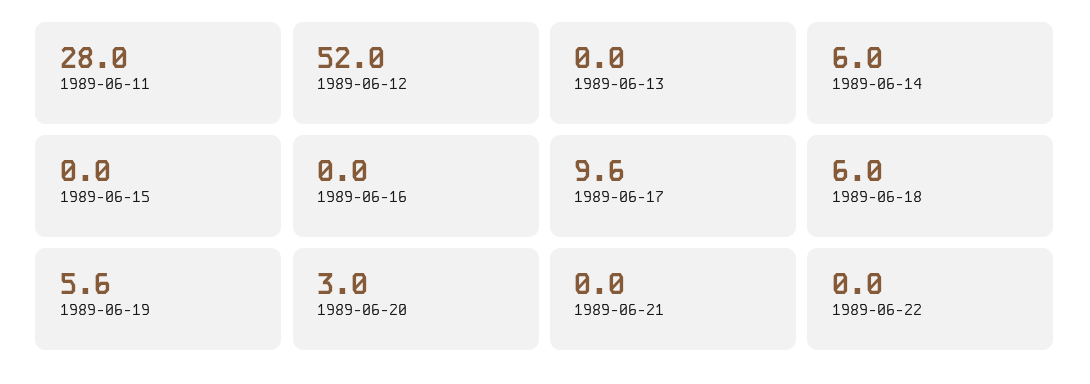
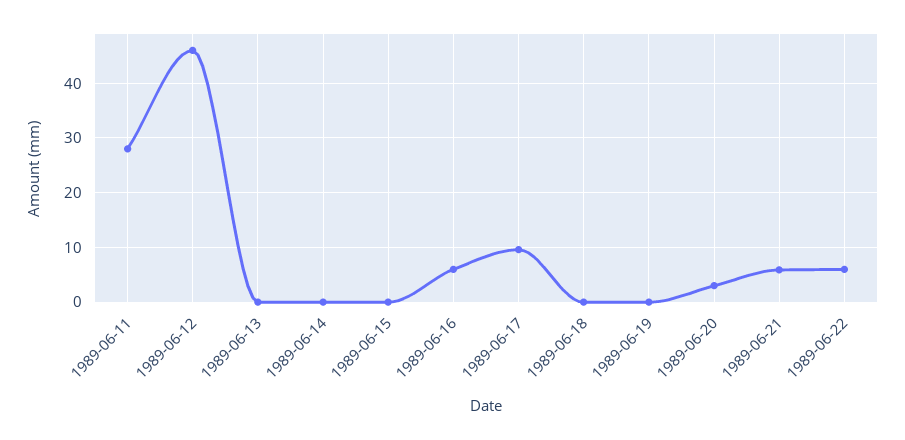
1989-06-12: 52 -> 46
1989-06-14: 6 -> 0
1989-06-16: 0 -> 6
1989-06-18: 6 -> 0
1989-06-19: 5.6 -> 0
1989-06-21: 0 -> 6
1989-06-22: 0 -> 6

